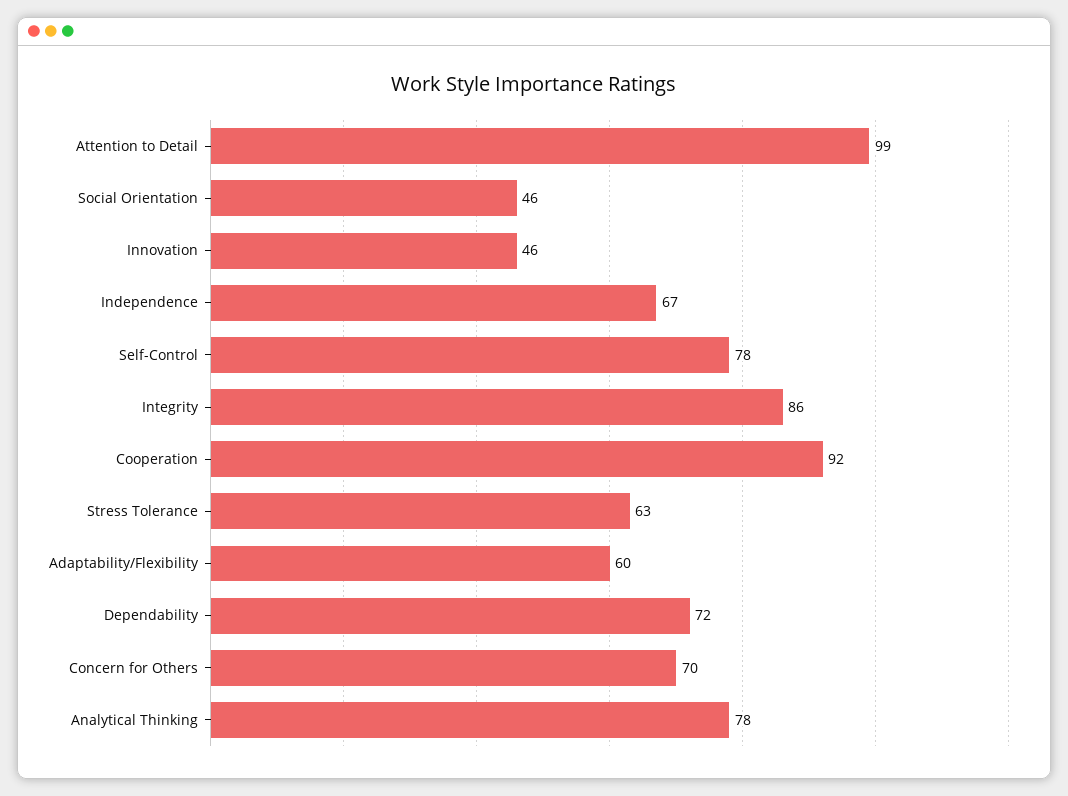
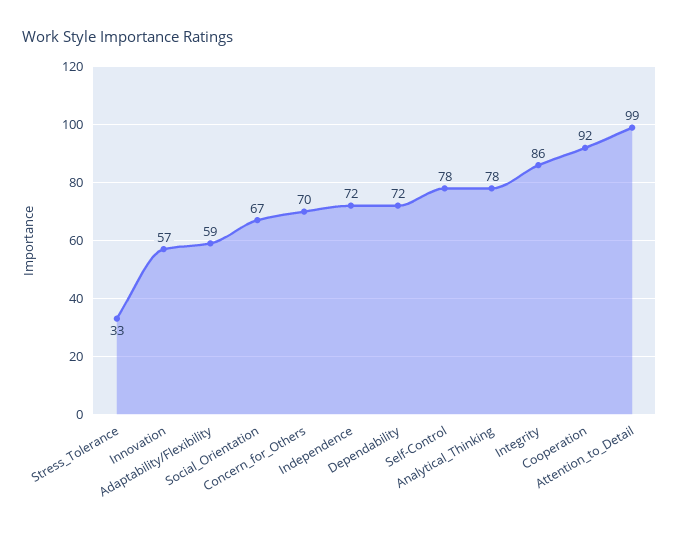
Social Orientation: 46 -> 67
Innovation: 46 -> 57
Independence: 67 -> 72
Stress Tolerance: 63 -> 33
Adaptability/Flexibility: 60 -> 59

